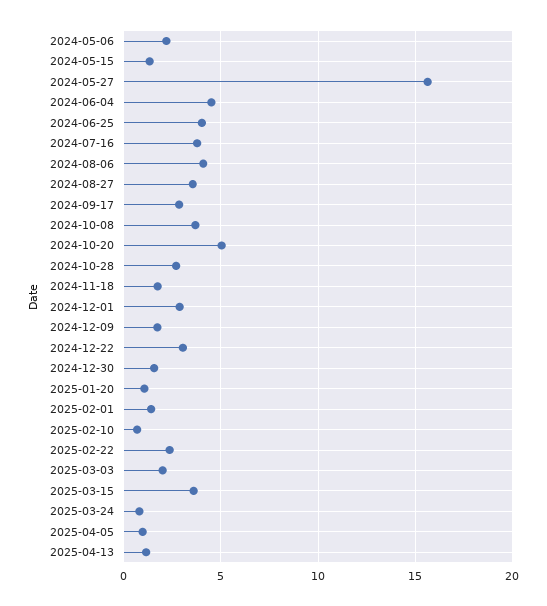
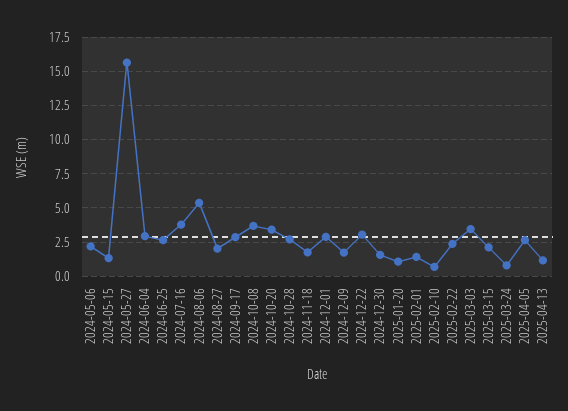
2024-06-04: 4.5 -> 3
2024-06-25: 4 -> 2.5
2024-08-06: 4 -> 5.5
2024-08-27: 3.5 -> 2
2024-10-20: 5 -> 3.5
2025-03-03: 2 -> 3.5
2025-03-15: 3.5 -> 2
2025-04-05: 1 -> 2.5

